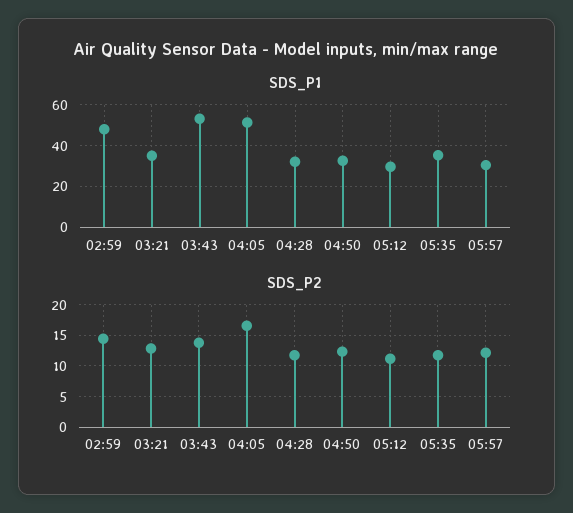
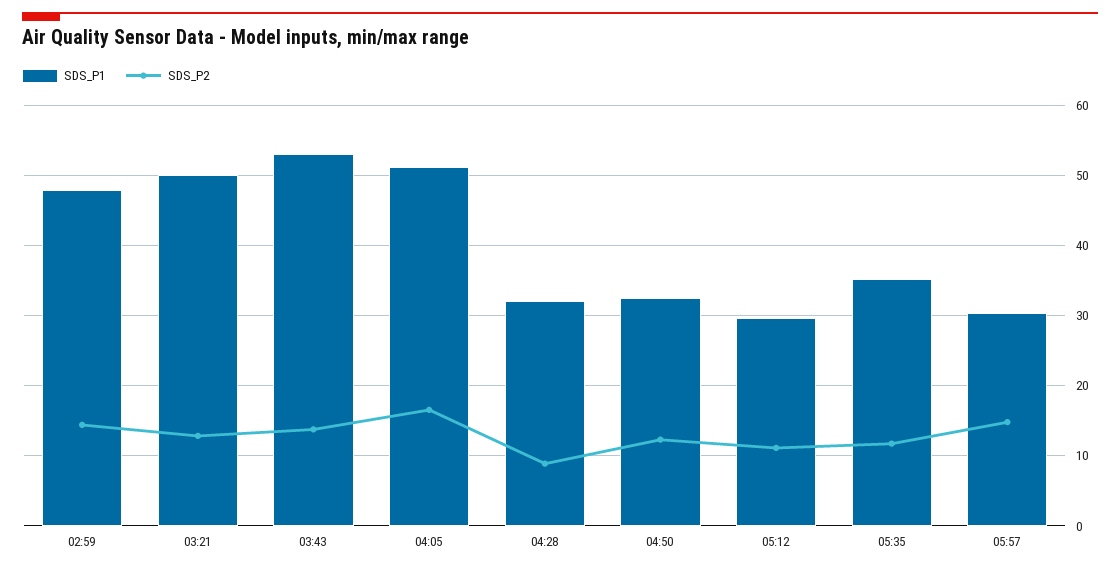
SDS_P1, 03:21: 35 -> 50
SDS_P2, 04:28: 12 -> 9
SDS_P2, 05:57: 12 -> 15

